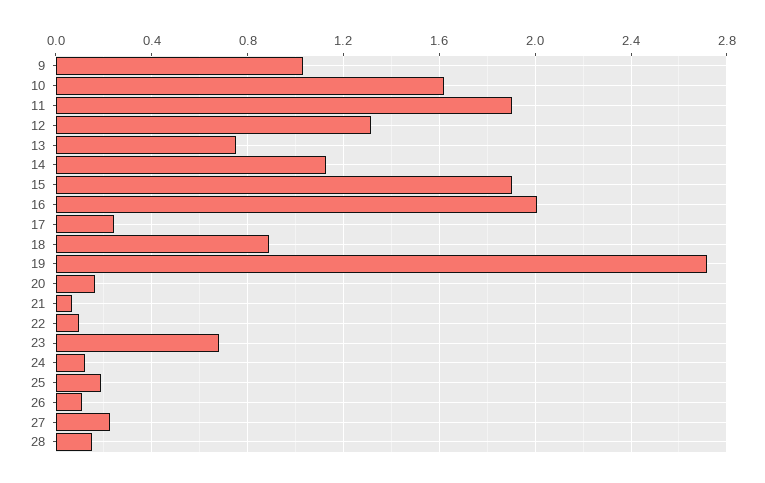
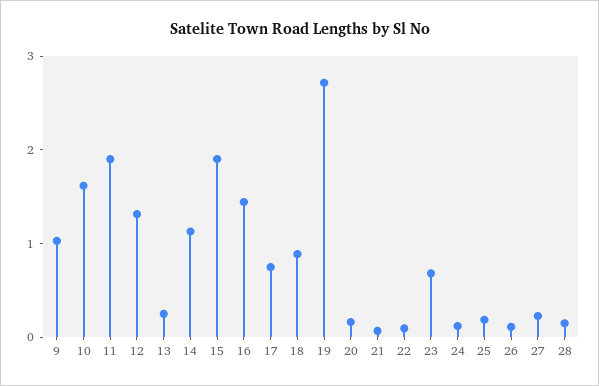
13: 0.75 -> 0.2
16: 2 -> 1.4
17: 0.25 -> 0.8

